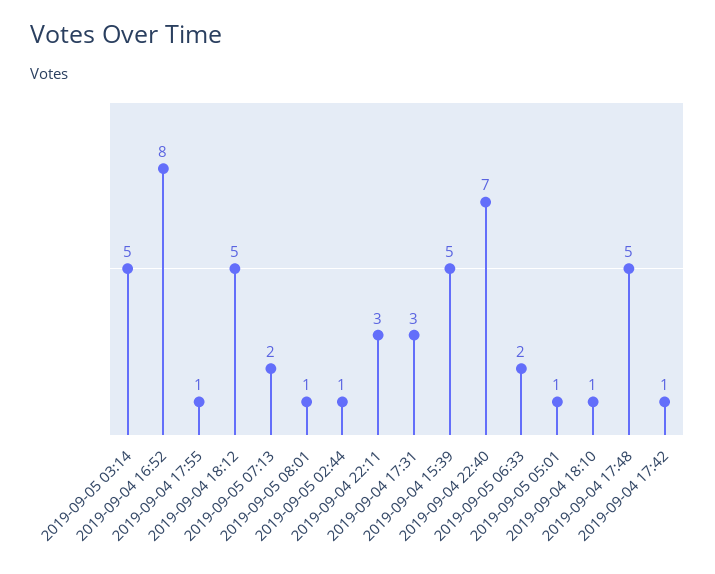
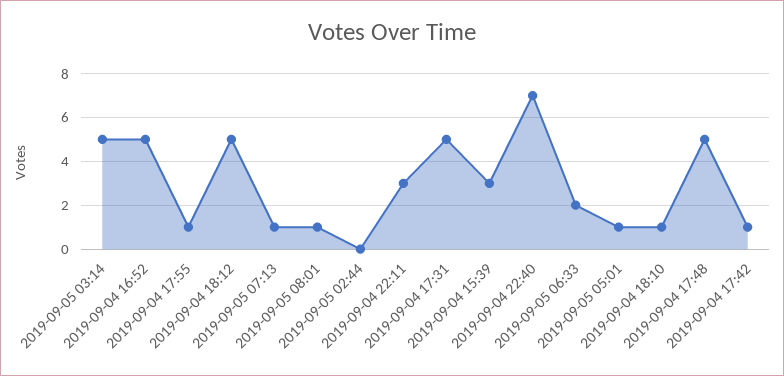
2019-09-04 16:52: 8 -> 5
2019-09-05 07:13: 2 -> 1
2019-09-05 02:44: 1 -> 0
2019-09-04 17:31: 3 -> 5
2019-09-04 15:39: 5 -> 3

